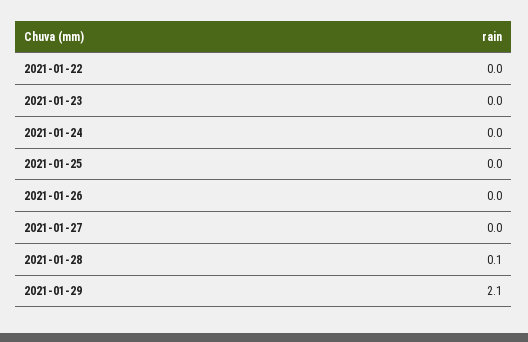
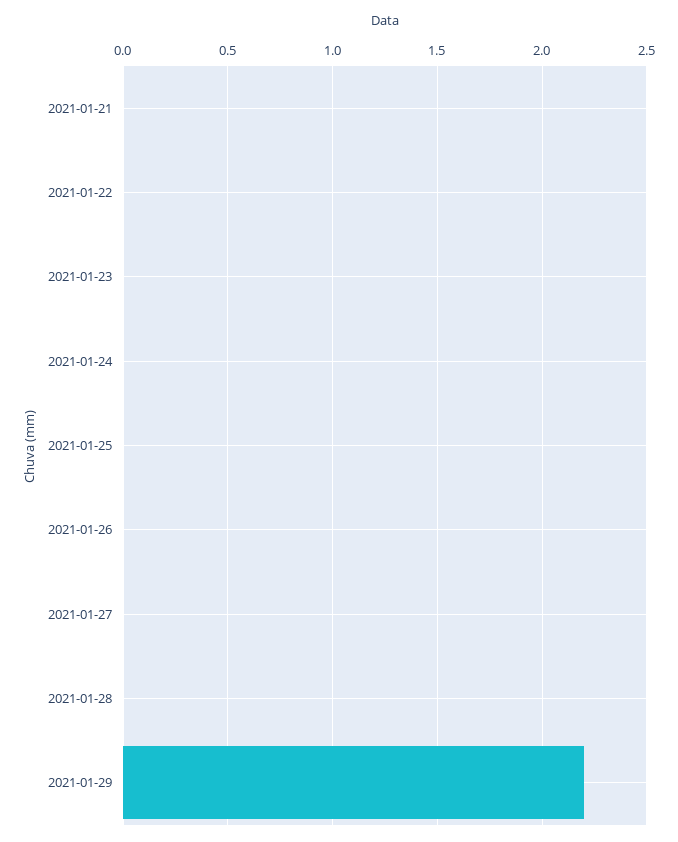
2021-01-28: 0.1 -> 0
2021-01-29: 2.1 -> 2.2
2021-01-21: none -> 0

